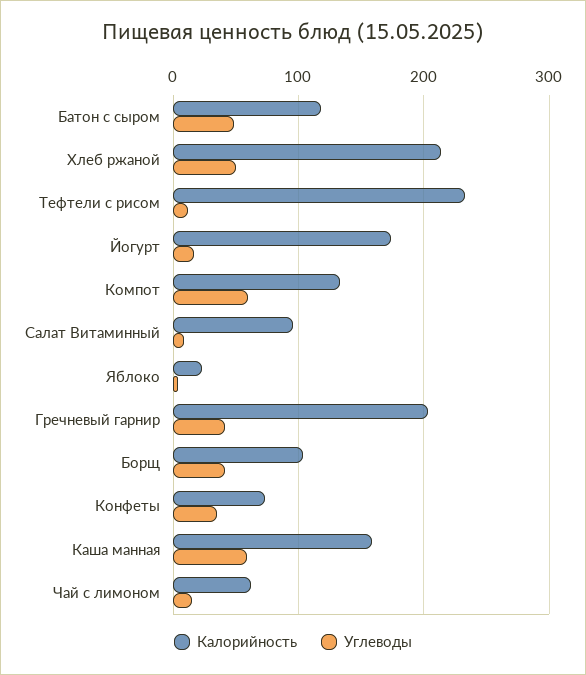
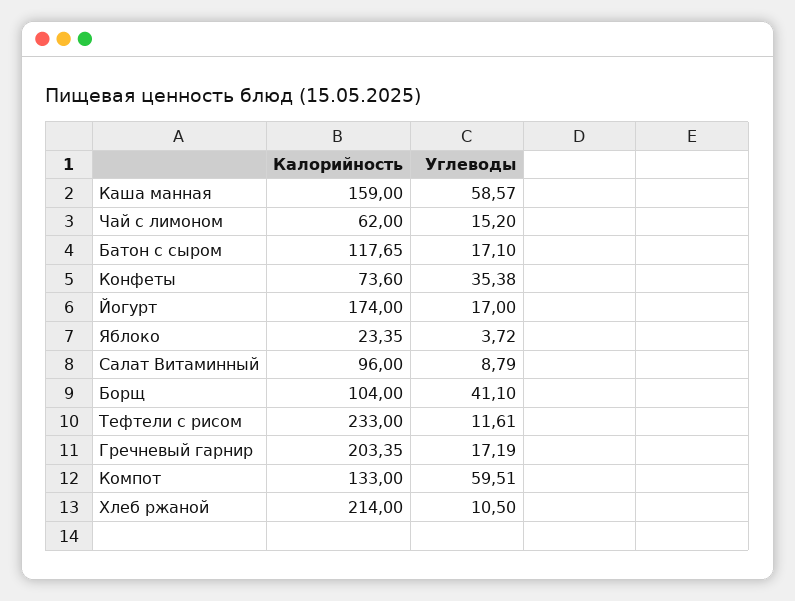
Углеводы, Батон с сыром: 50 -> 17.1
Углеводы, Хлеб ржаной: 50 -> 10.5
Углеводы, Гречневый гарнир: 40 -> 17.19

